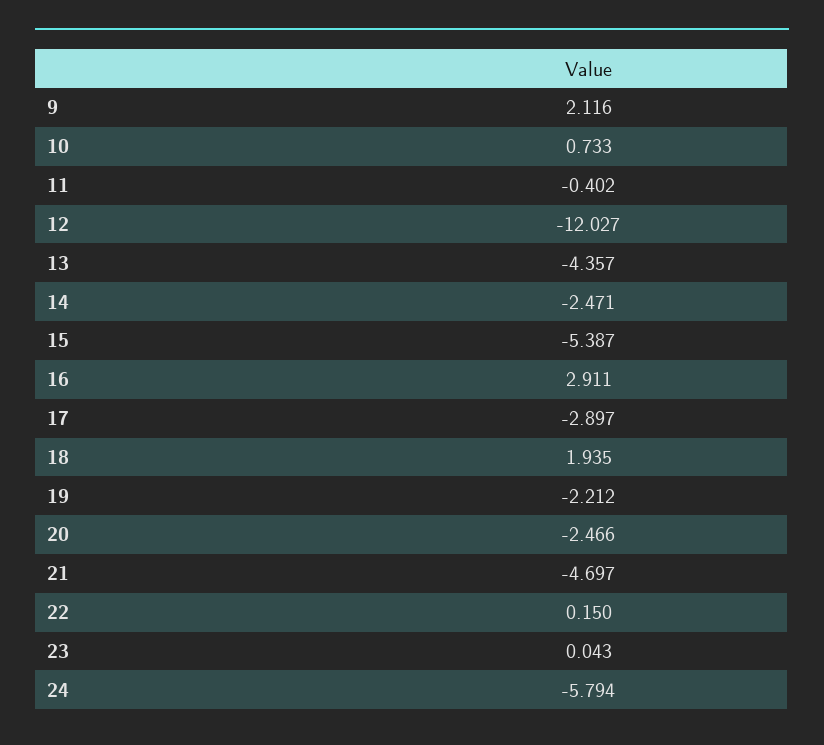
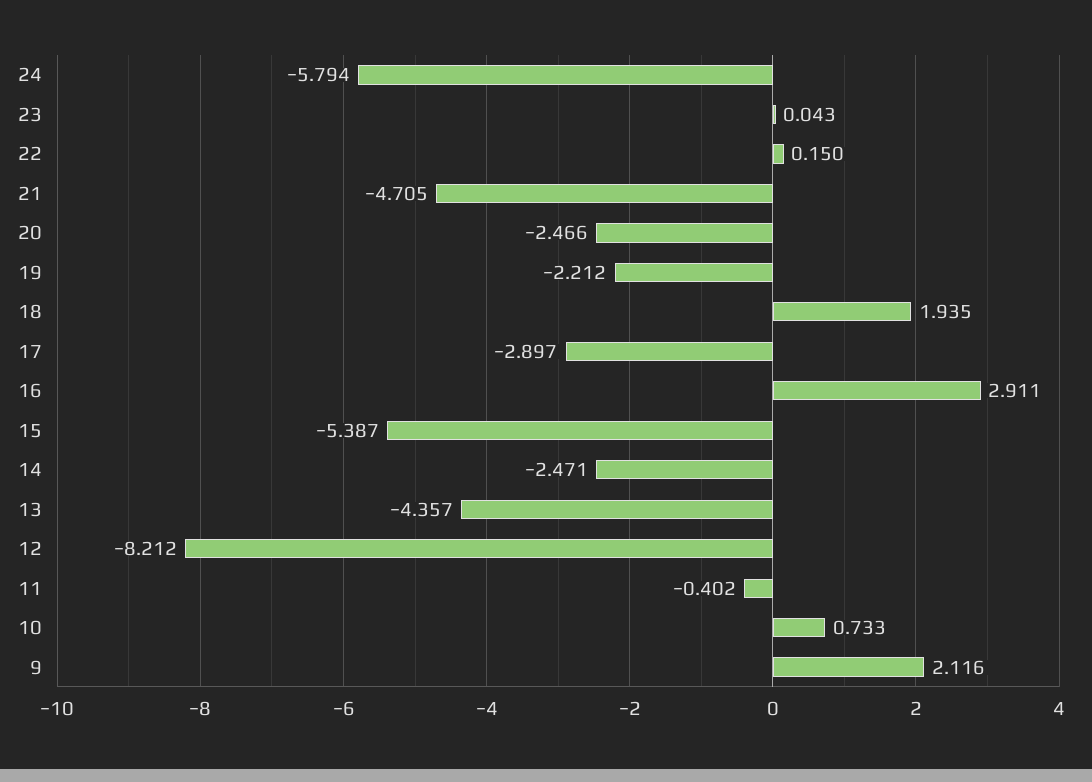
12: -12.027 -> -8.212
21: -4.697 -> -4.705

